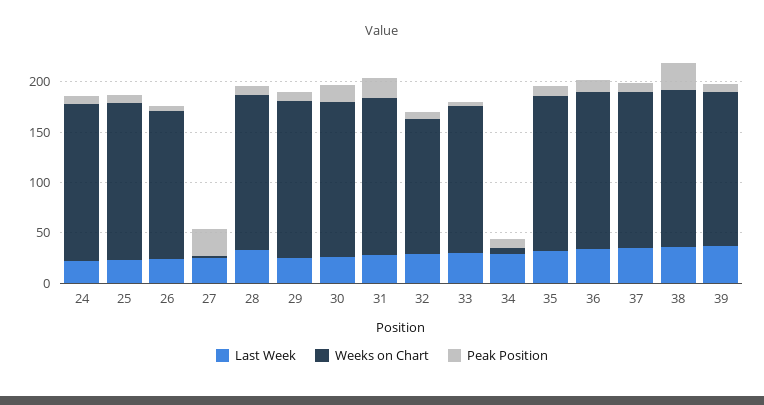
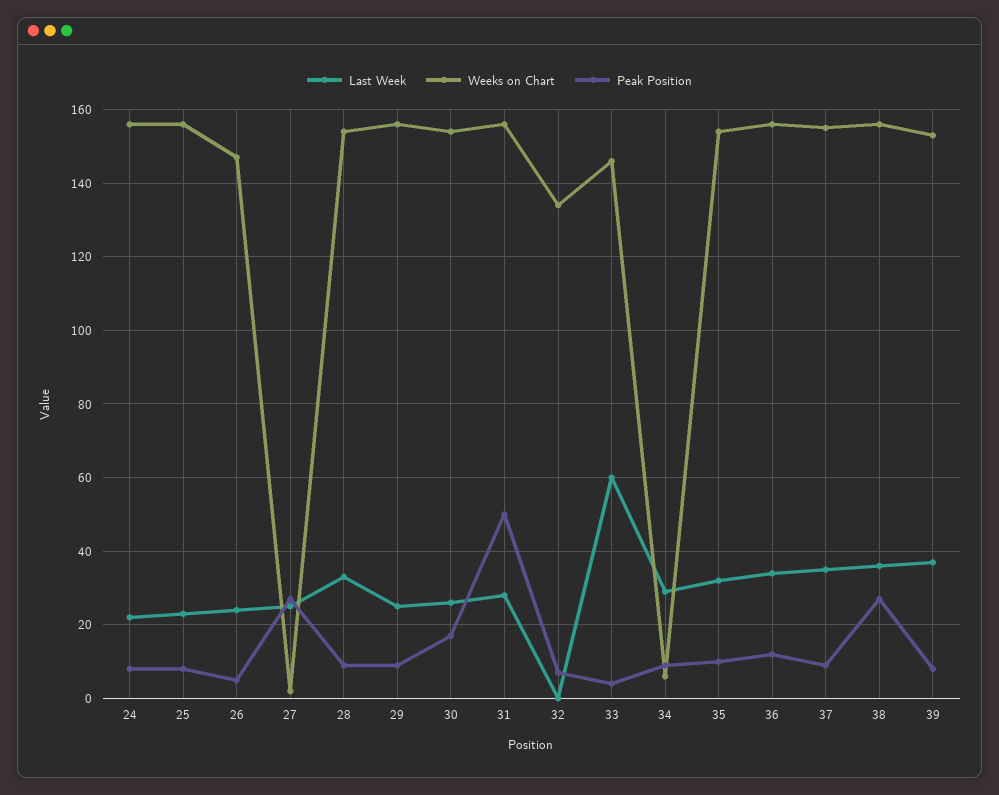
Peak Position, 31: 20 -> 50
Last Week, 32: 30 -> 0
Last Week, 33: 30 -> 60

